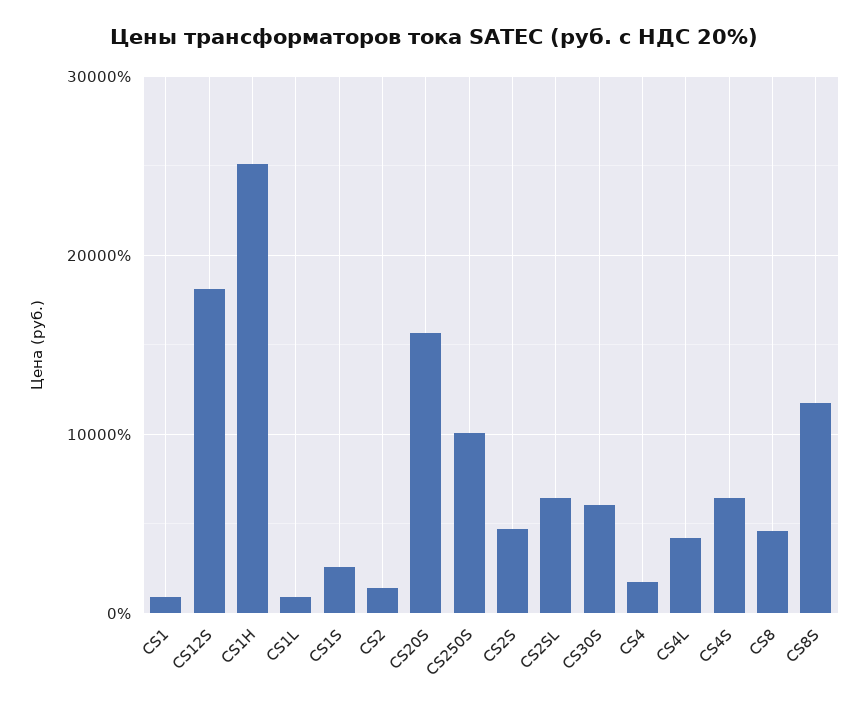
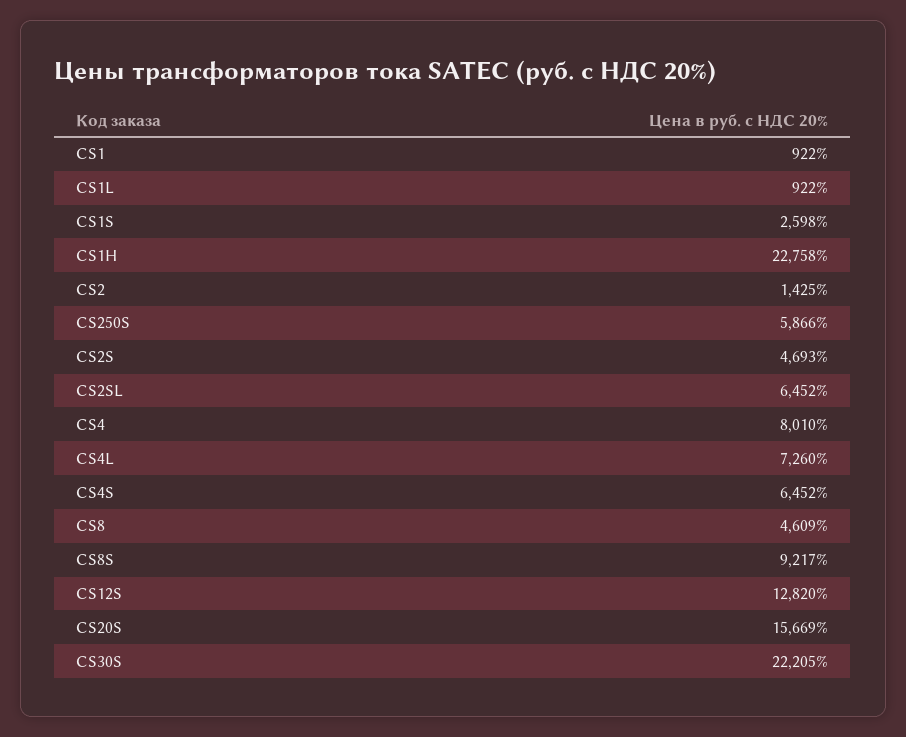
CS12S: 18000 -> 12820
CS1H: 25000 -> 22758
CS250S: 10000 -> 5866
CS30S: 6000 -> 22205
CS4: 2000 -> 8010
CS4L: 4000 -> 7260
CS8S: 12000 -> 9217

